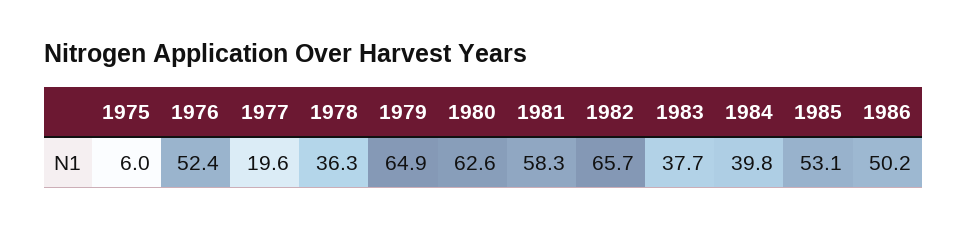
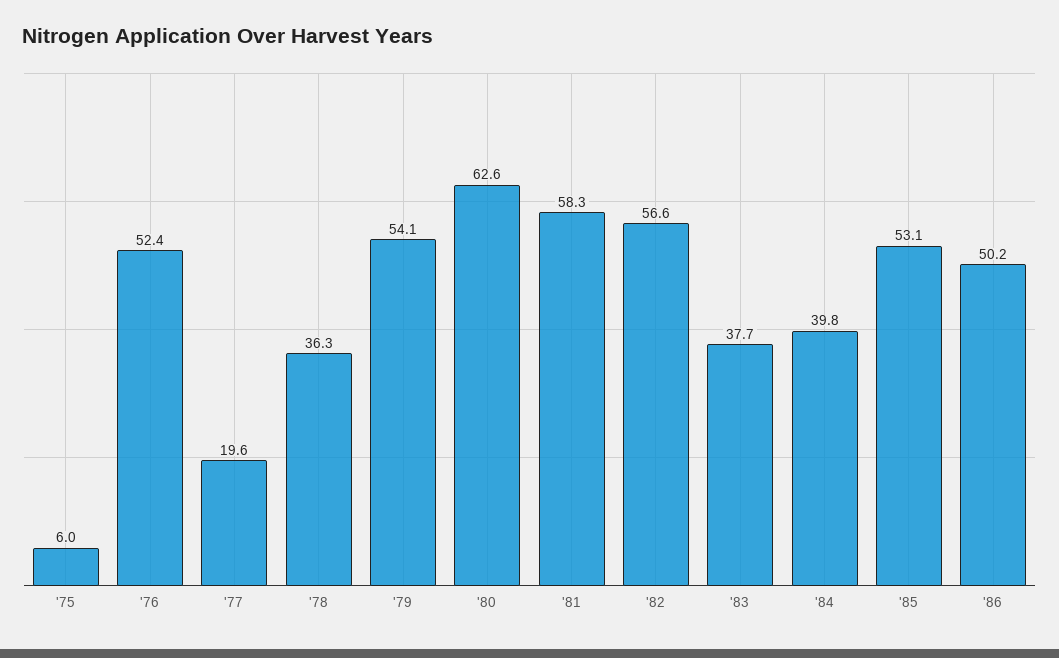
1979: 64.9 -> 54.1
1982: 65.7 -> 56.6

